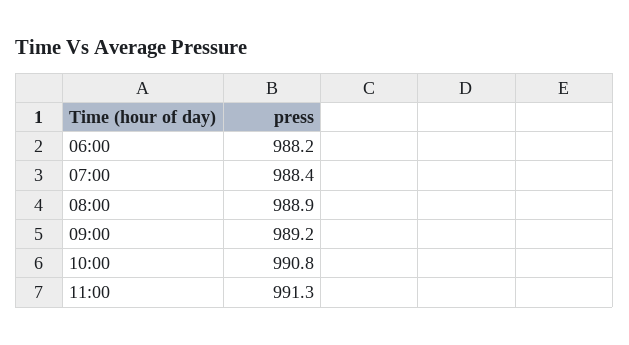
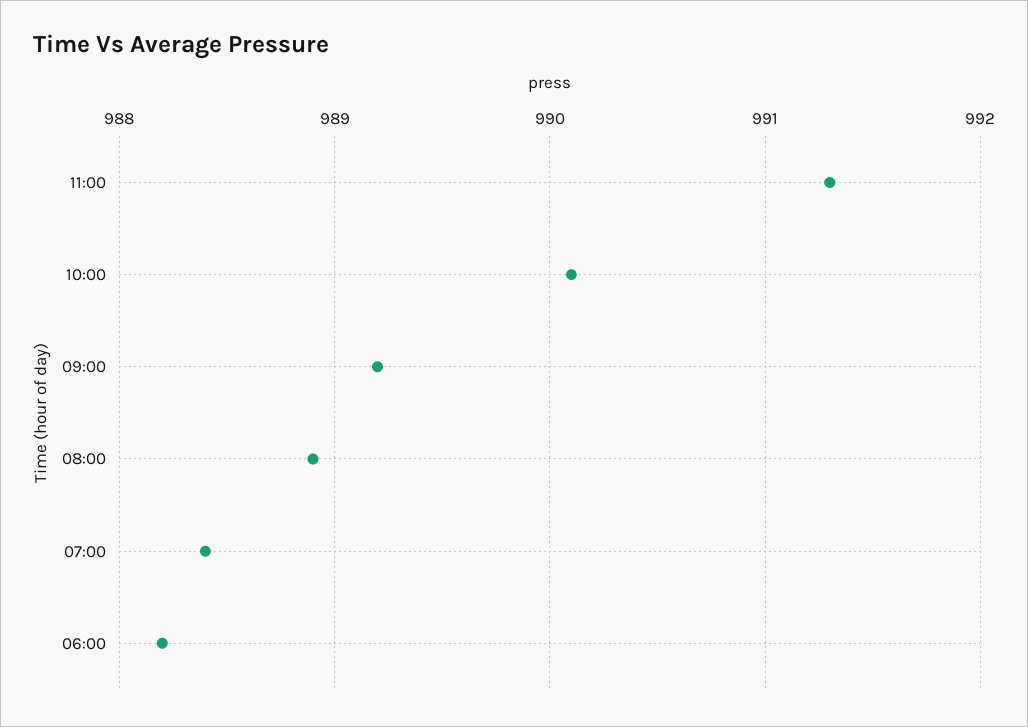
10:00: 990.8 -> 990.1

